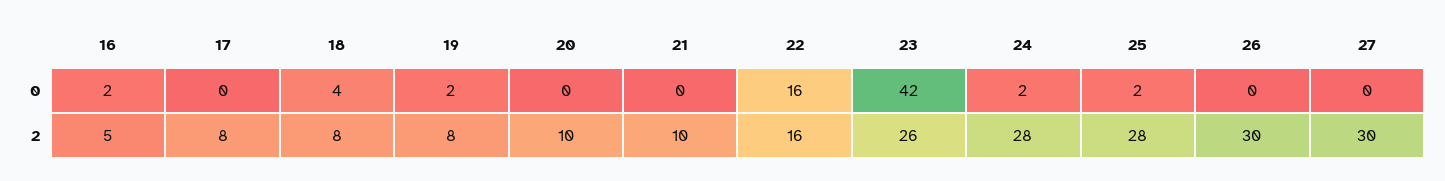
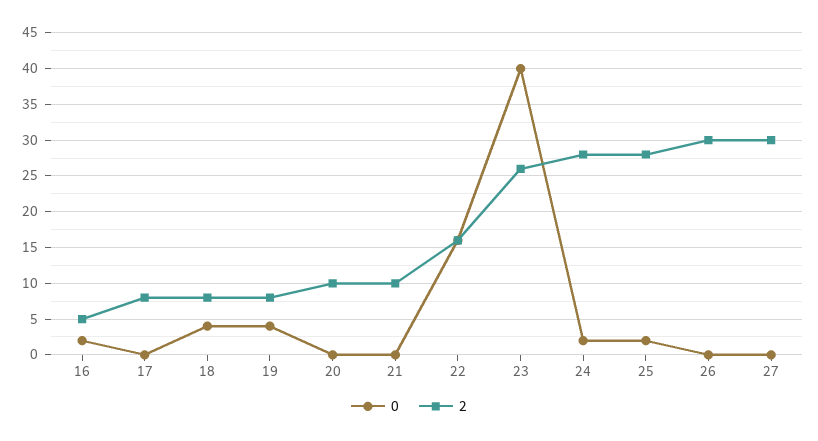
0, 19: 2 -> 4
0, 23: 42 -> 40

